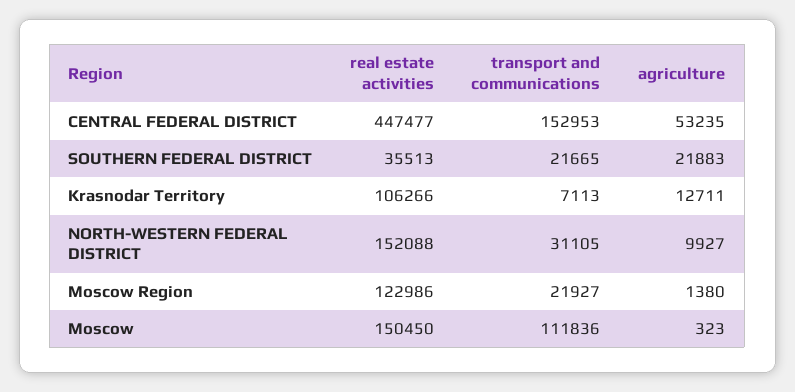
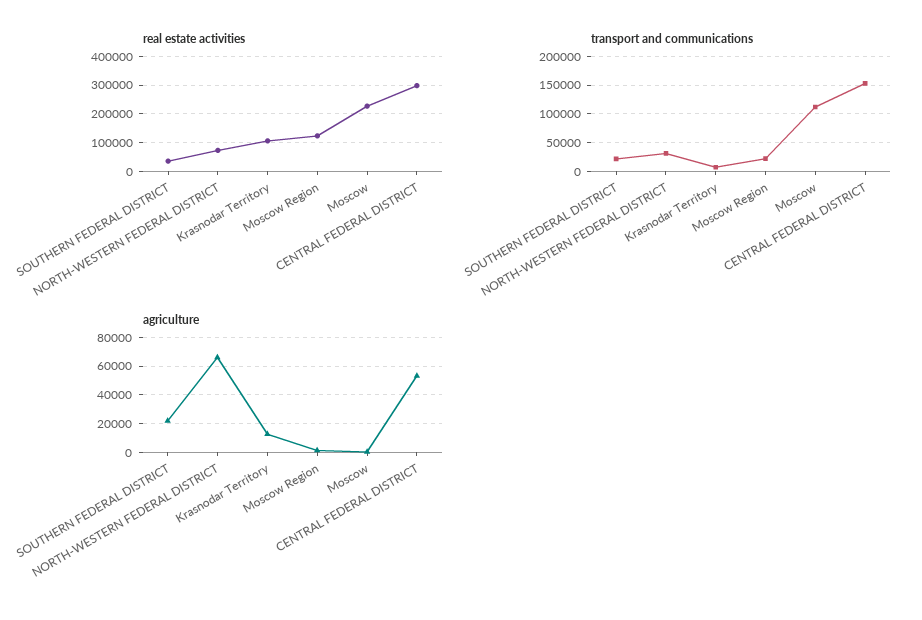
real estate activities, CENTRAL FEDERAL DISTRICT: 447477 -> 300000
real estate activities, NORTH-WESTERN FEDERAL DISTRICT: 152088 -> 75000
agriculture, NORTH-WESTERN FEDERAL DISTRICT: 9927 -> 65000
real estate activities, Moscow: 150450 -> 225000

